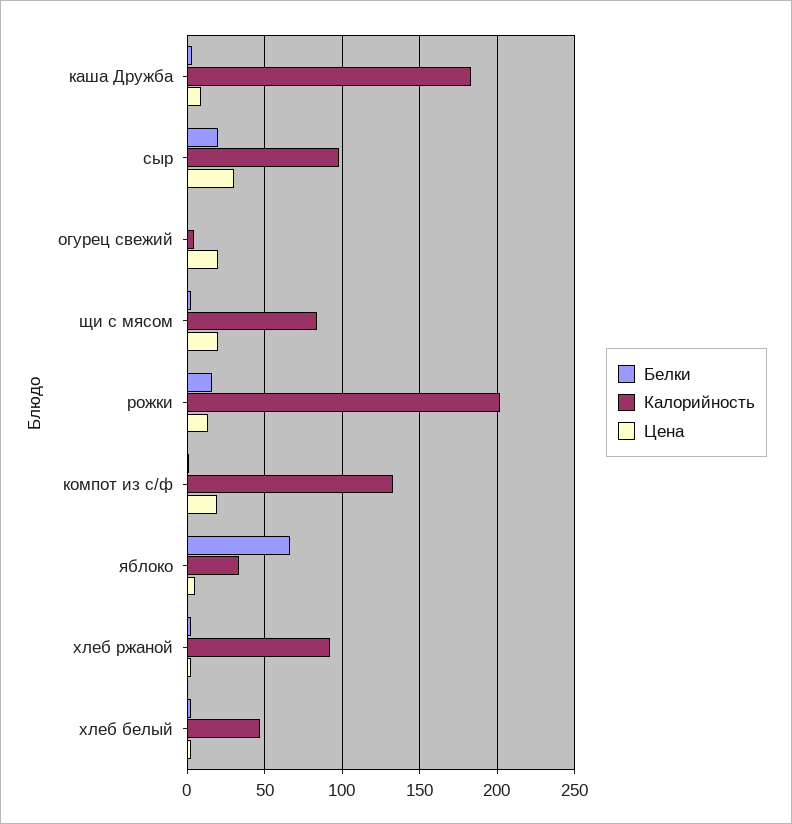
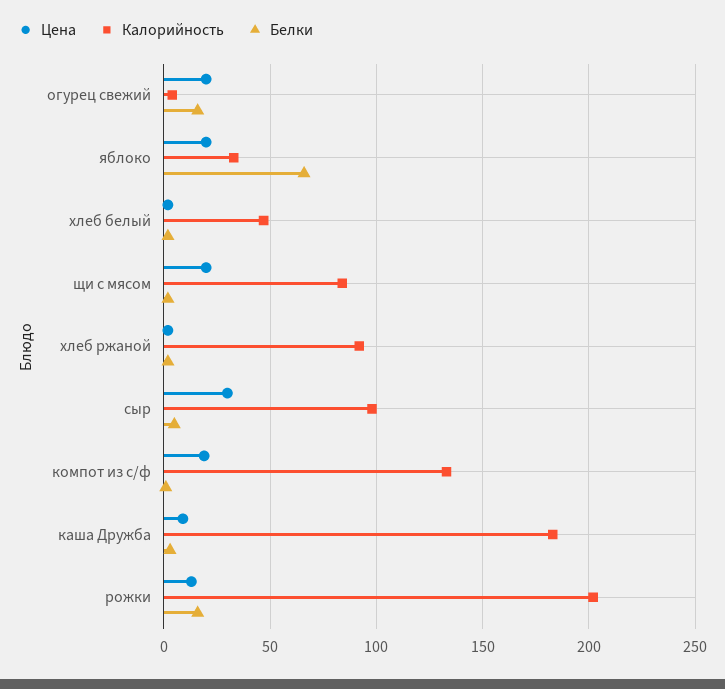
Белки, сыр: 20 -> 5
Белки, огурец свежий: 0 -> 15
Цена, яблоко: 5 -> 20

